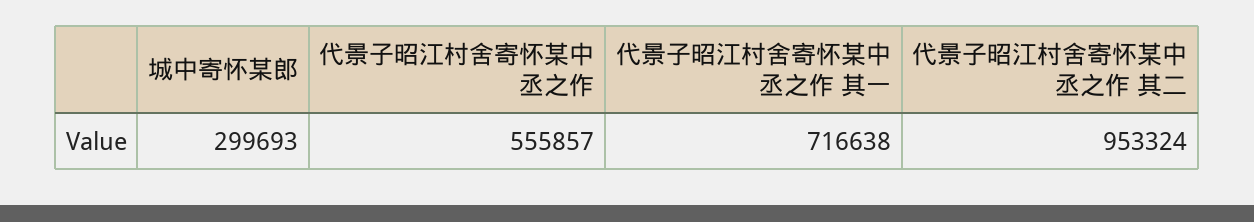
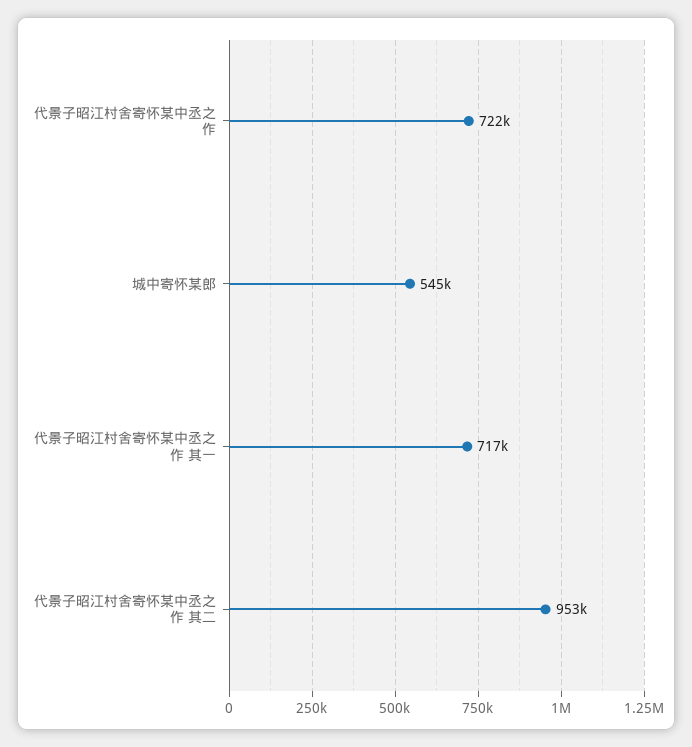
城中寄怀某郎: 299693 -> 545000
代景子昭江村舍寄怀某中丞之作: 555857 -> 722000

